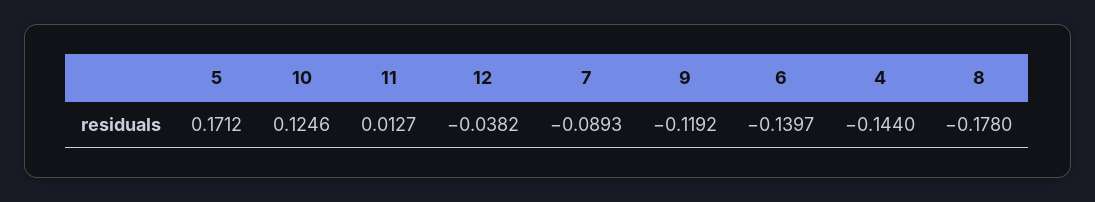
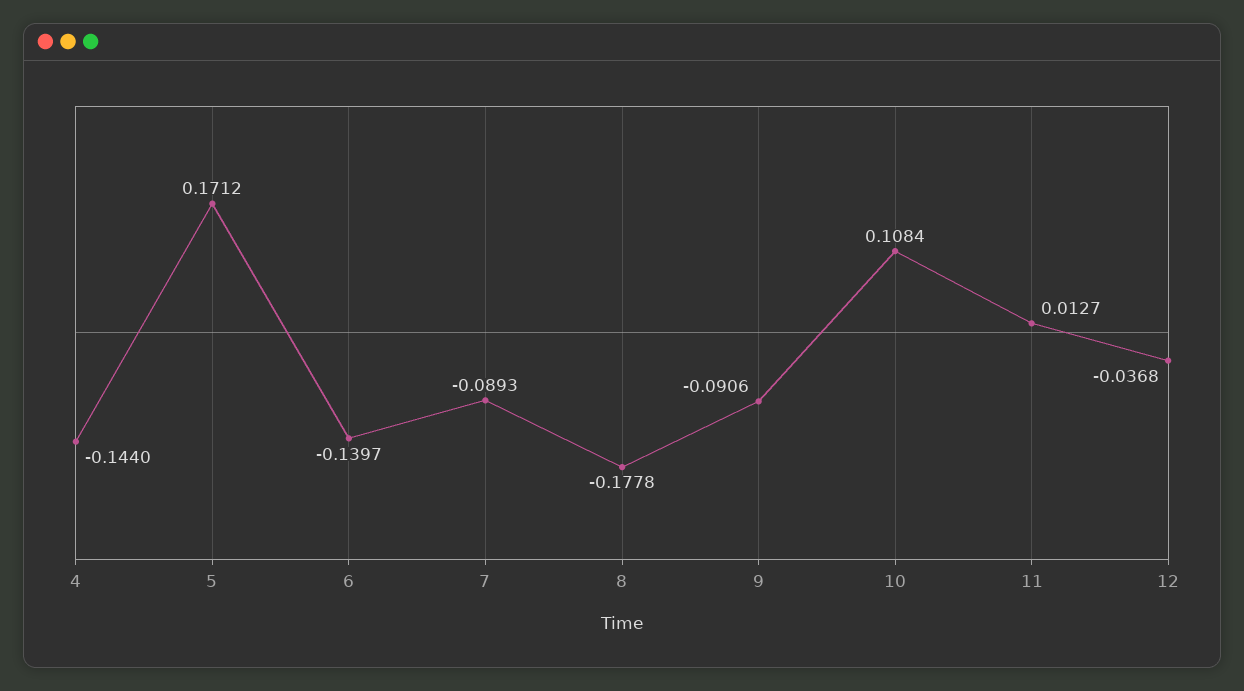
10: 0.1246 -> 0.1084
12: -0.0382 -> -0.0368
9: -0.1192 -> -0.0906
8: -0.178 -> -0.1778

